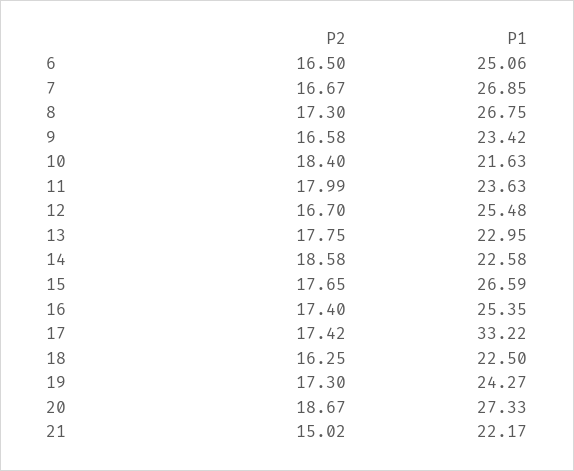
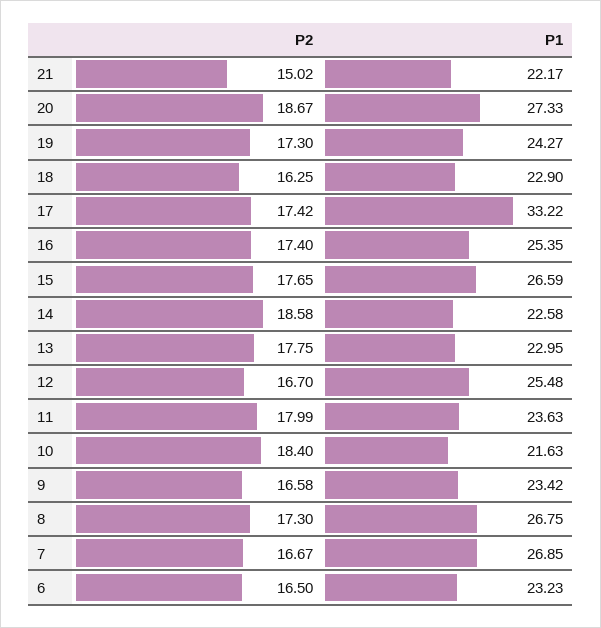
P1, 6: 25.06 -> 23.23
P1, 18: 22.5 -> 22.9

